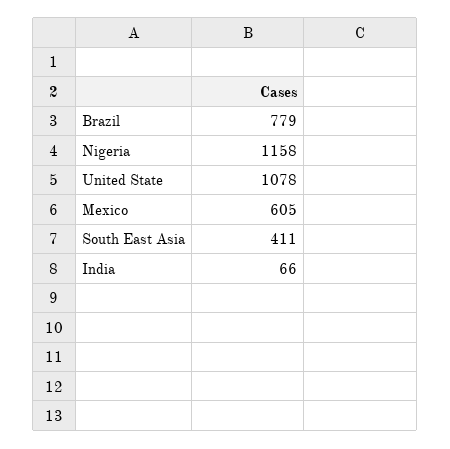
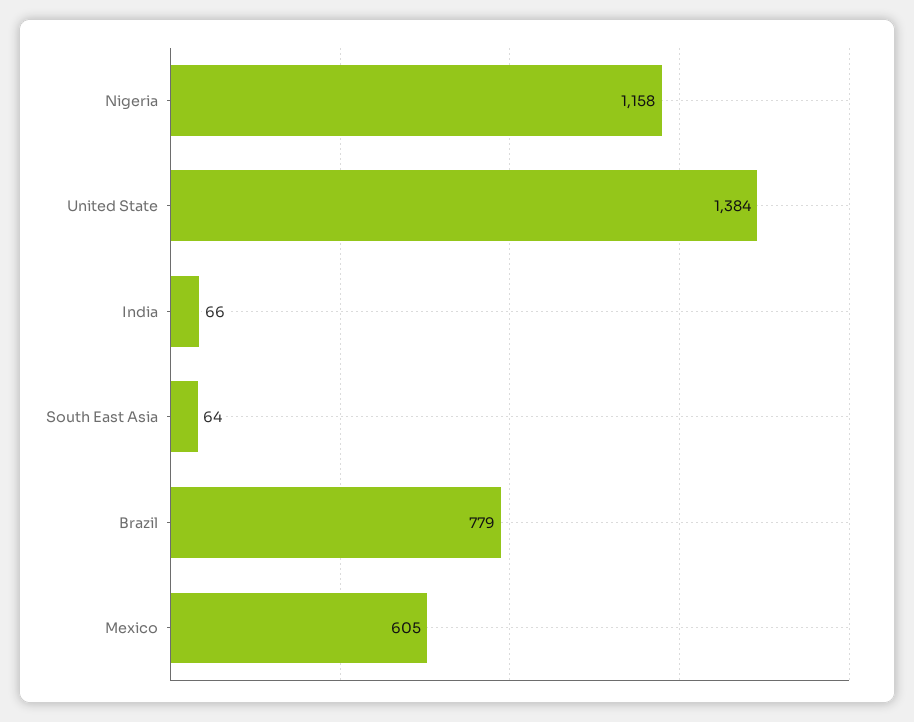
United State: 1078 -> 1384
South East Asia: 411 -> 64

